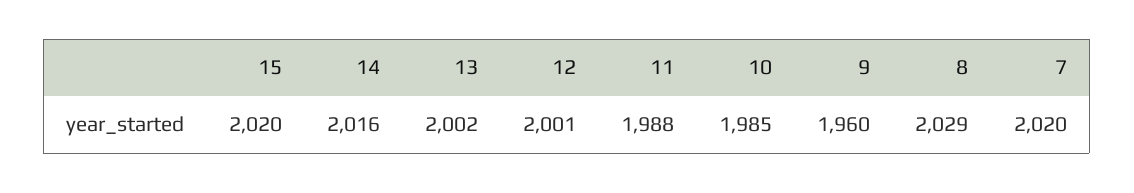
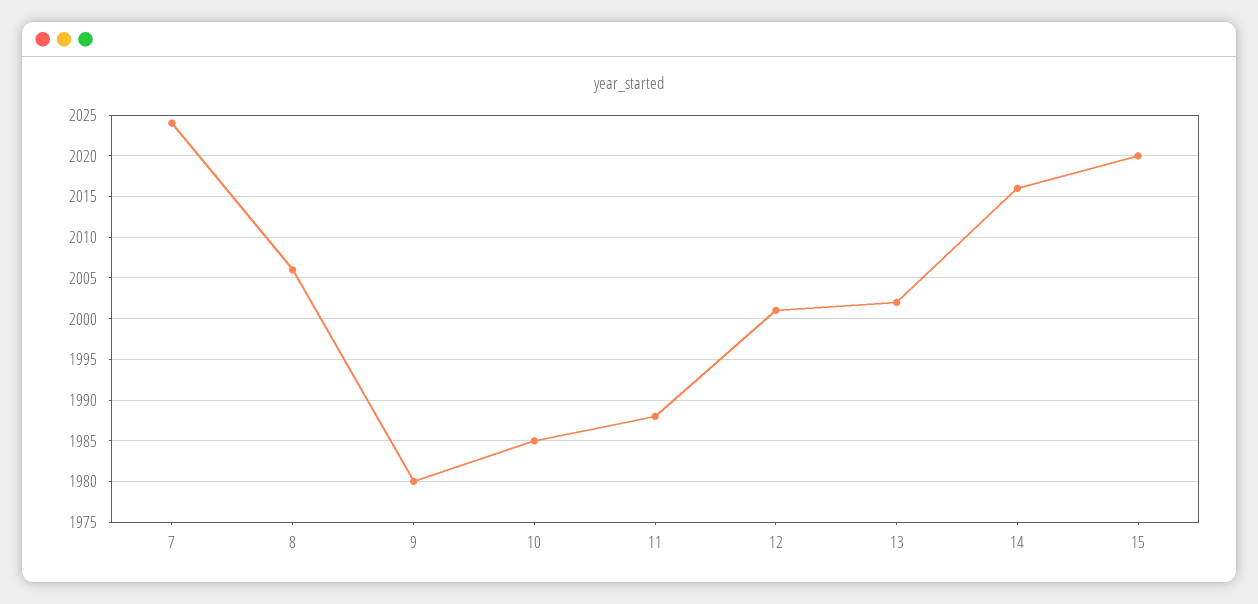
9: 1960 -> 1980
8: 2029 -> 2006
7: 2020 -> 2024

